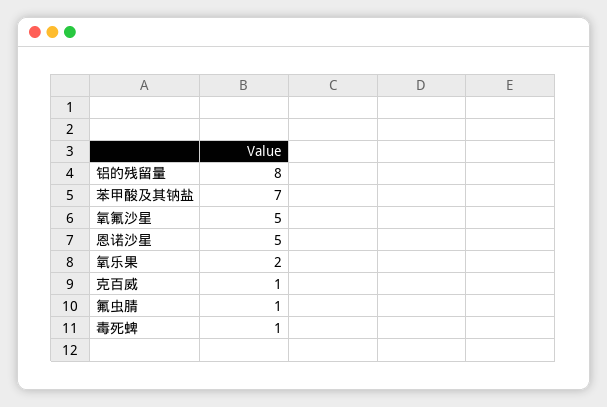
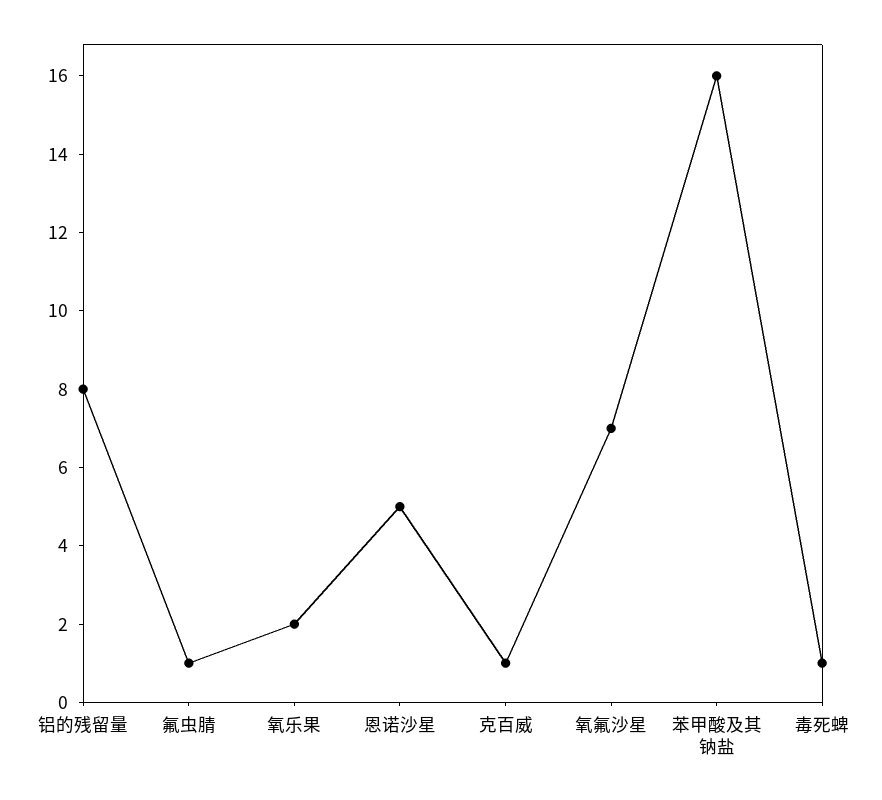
苯甲酸及其钠盐: 7 -> 16
氧氟沙星: 5 -> 7

